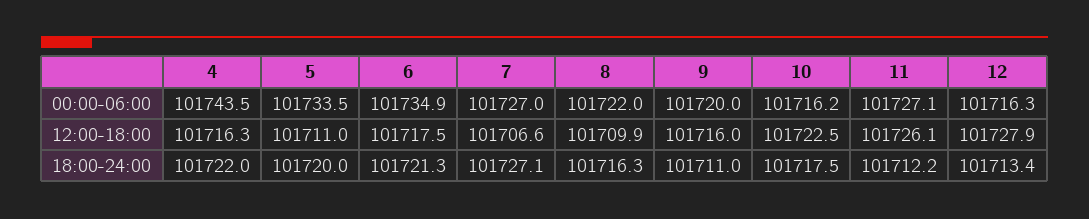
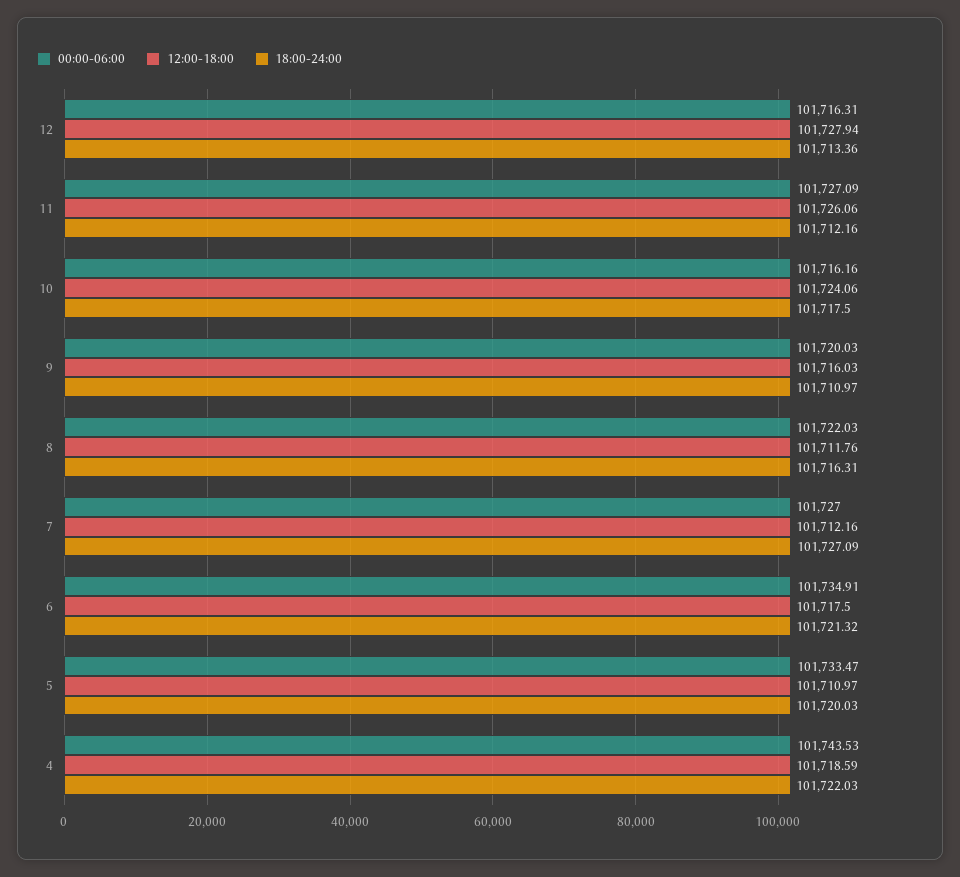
12:00-18:00, 4: 101716.3 -> 101718.59
12:00-18:00, 7: 101706.6 -> 101712.16
12:00-18:00, 8: 101709.9 -> 101711.76
12:00-18:00, 10: 101722.5 -> 101724.06

